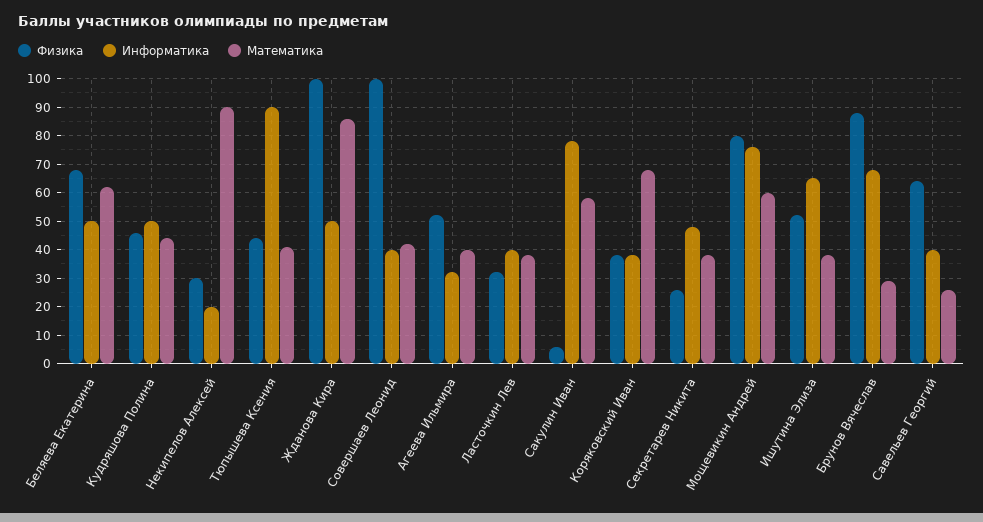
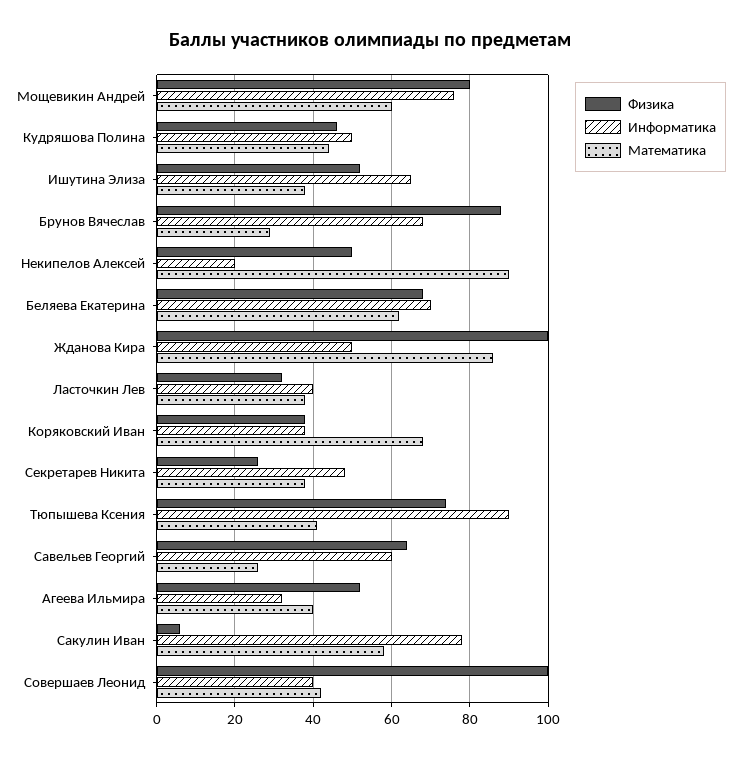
Информатика, Беляева Екатерина: 50 -> 70
Физика, Некипелов Алексей: 30 -> 50
Физика, Тюпышева Ксения: 45 -> 75
Информатика, Савельев Георгий: 40 -> 60

